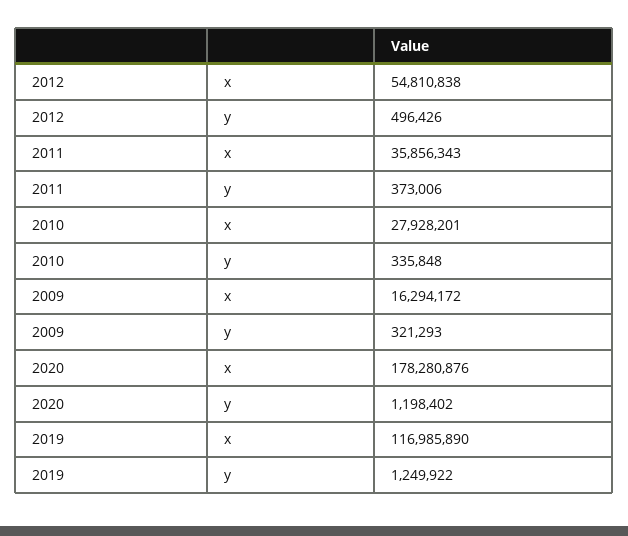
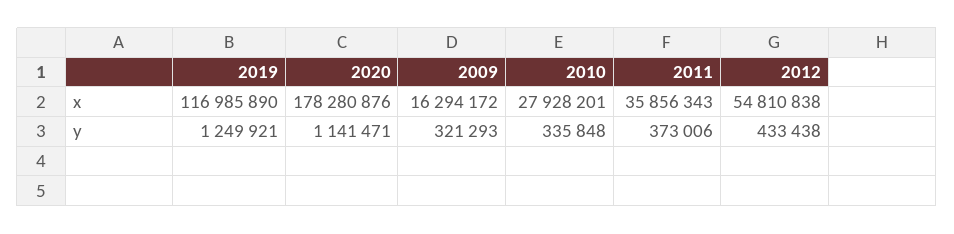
2012, y: 496426 -> 433438
2020, y: 1198402 -> 1141471
2019, y: 1249922 -> 1249921

